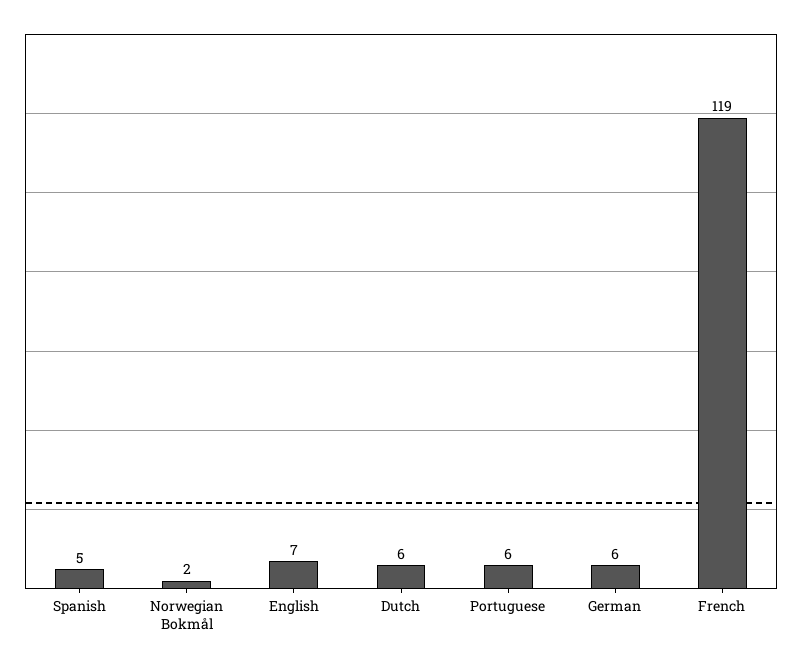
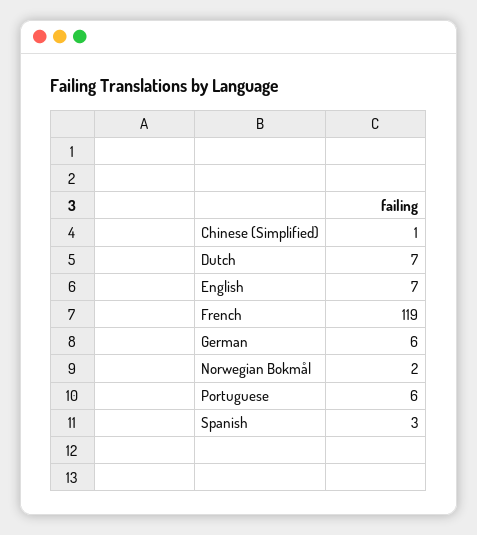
Spanish: 5 -> 3
Dutch: 6 -> 7
Chinese (Simplified): none -> 1

